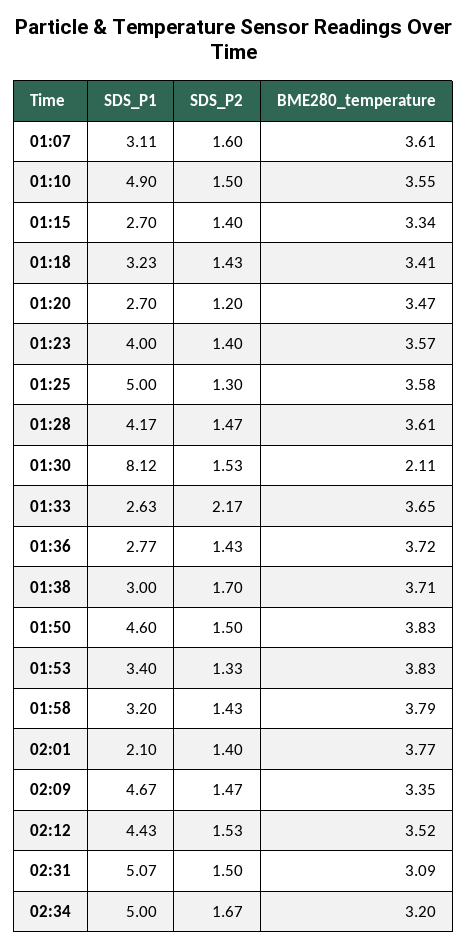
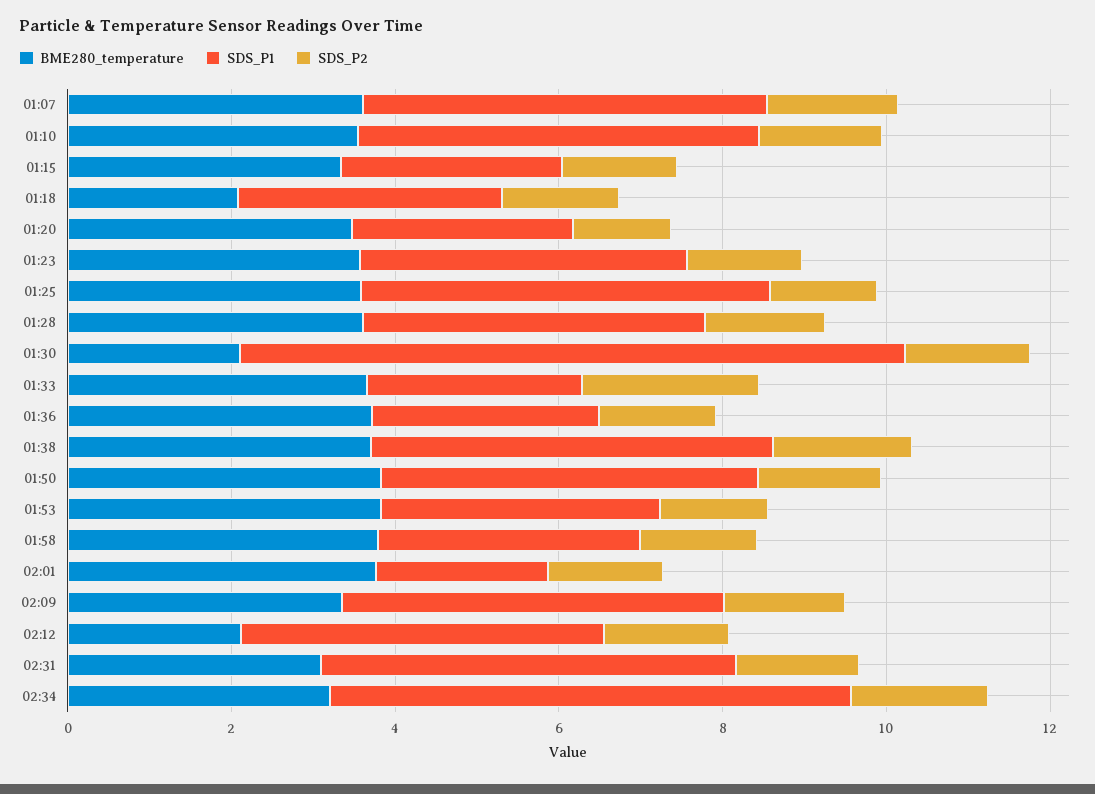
SDS_P1, 01:07: 3.11 -> 5
BME280_temperature, 01:18: 3.41 -> 2
SDS_P1, 01:38: 3 -> 5
BME280_temperature, 02:12: 3.52 -> 2
SDS_P1, 02:34: 5 -> 6.5

